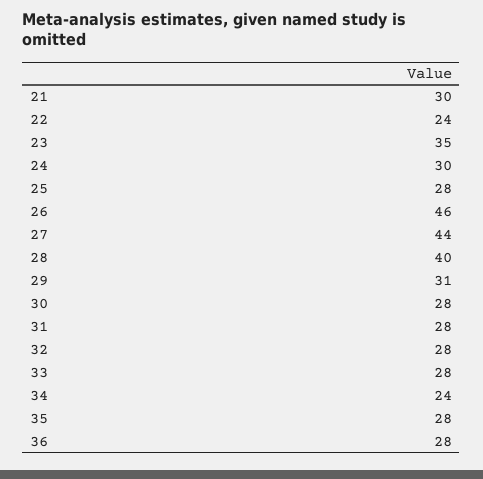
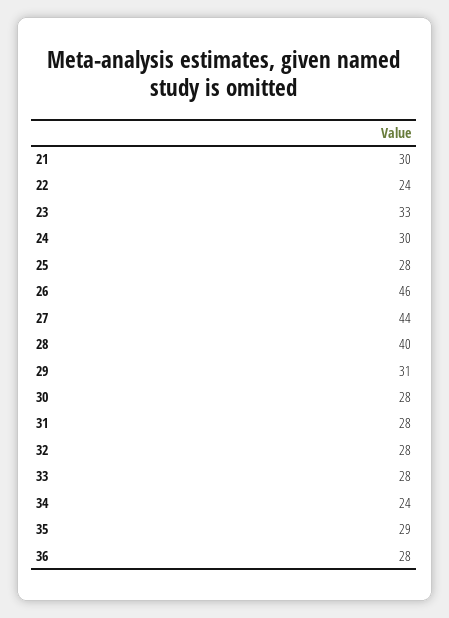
23: 35 -> 33
35: 28 -> 29

